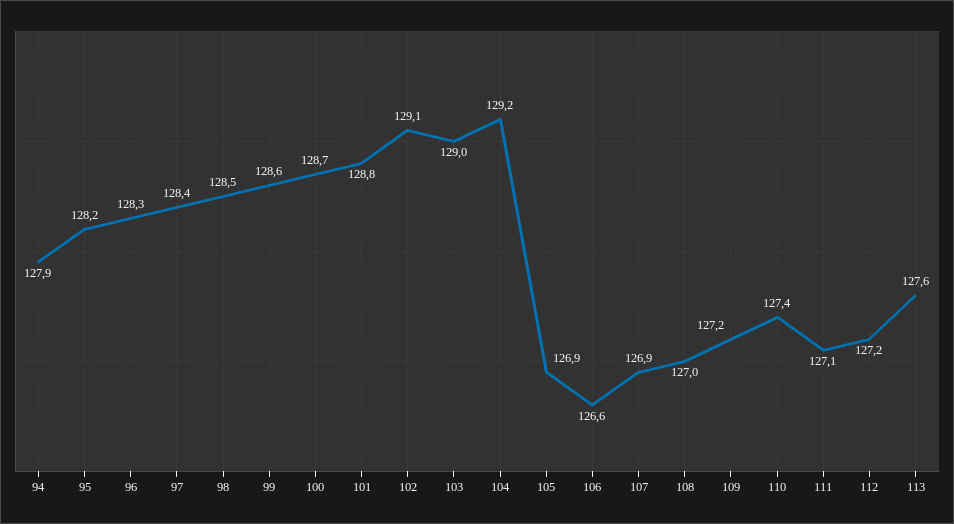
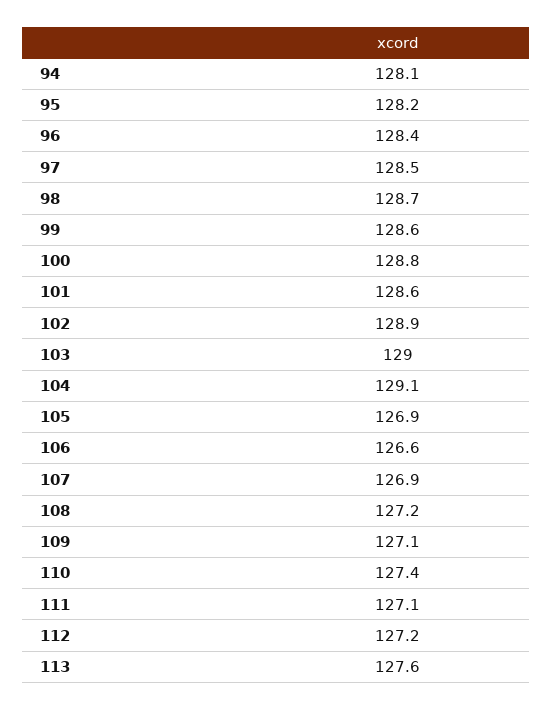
94: 127.9 -> 128.1
96: 128.3 -> 128.4
97: 128.4 -> 128.5
98: 128.5 -> 128.7
100: 128.7 -> 128.8
101: 128.8 -> 128.6
102: 129.1 -> 128.9
104: 129.2 -> 129.1
108: 127 -> 127.2
109: 127.2 -> 127.1

